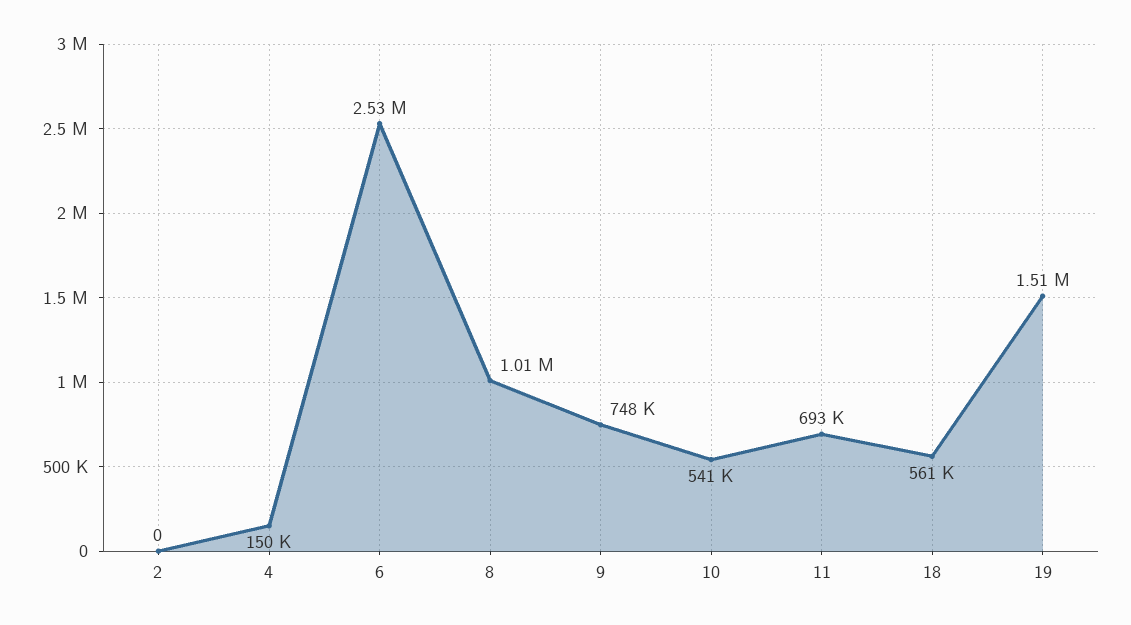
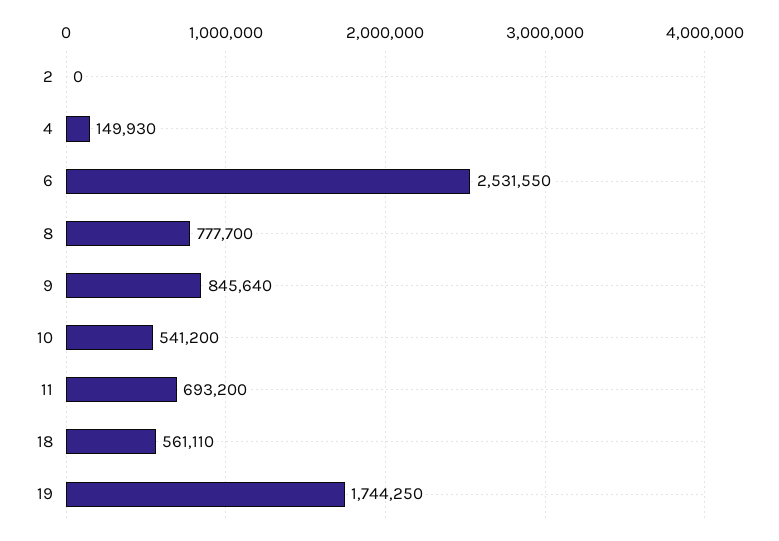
8: 1010000 -> 777700
9: 748000 -> 845640
19: 1510000 -> 1744250

